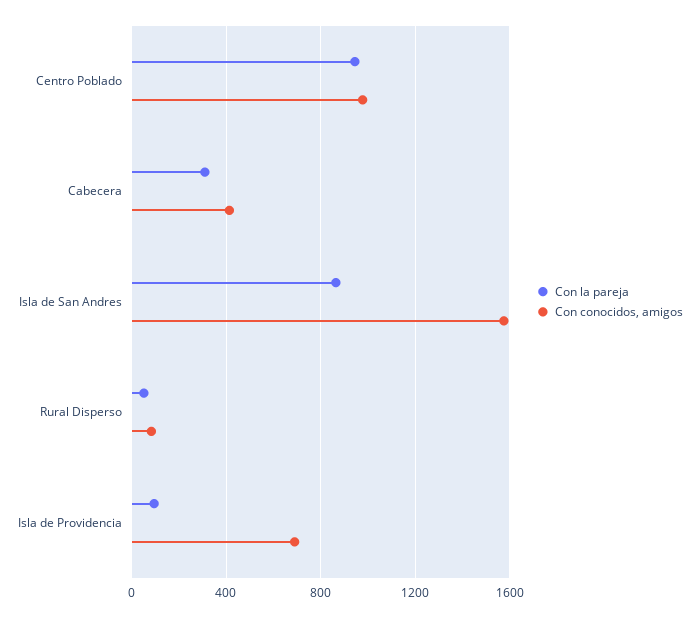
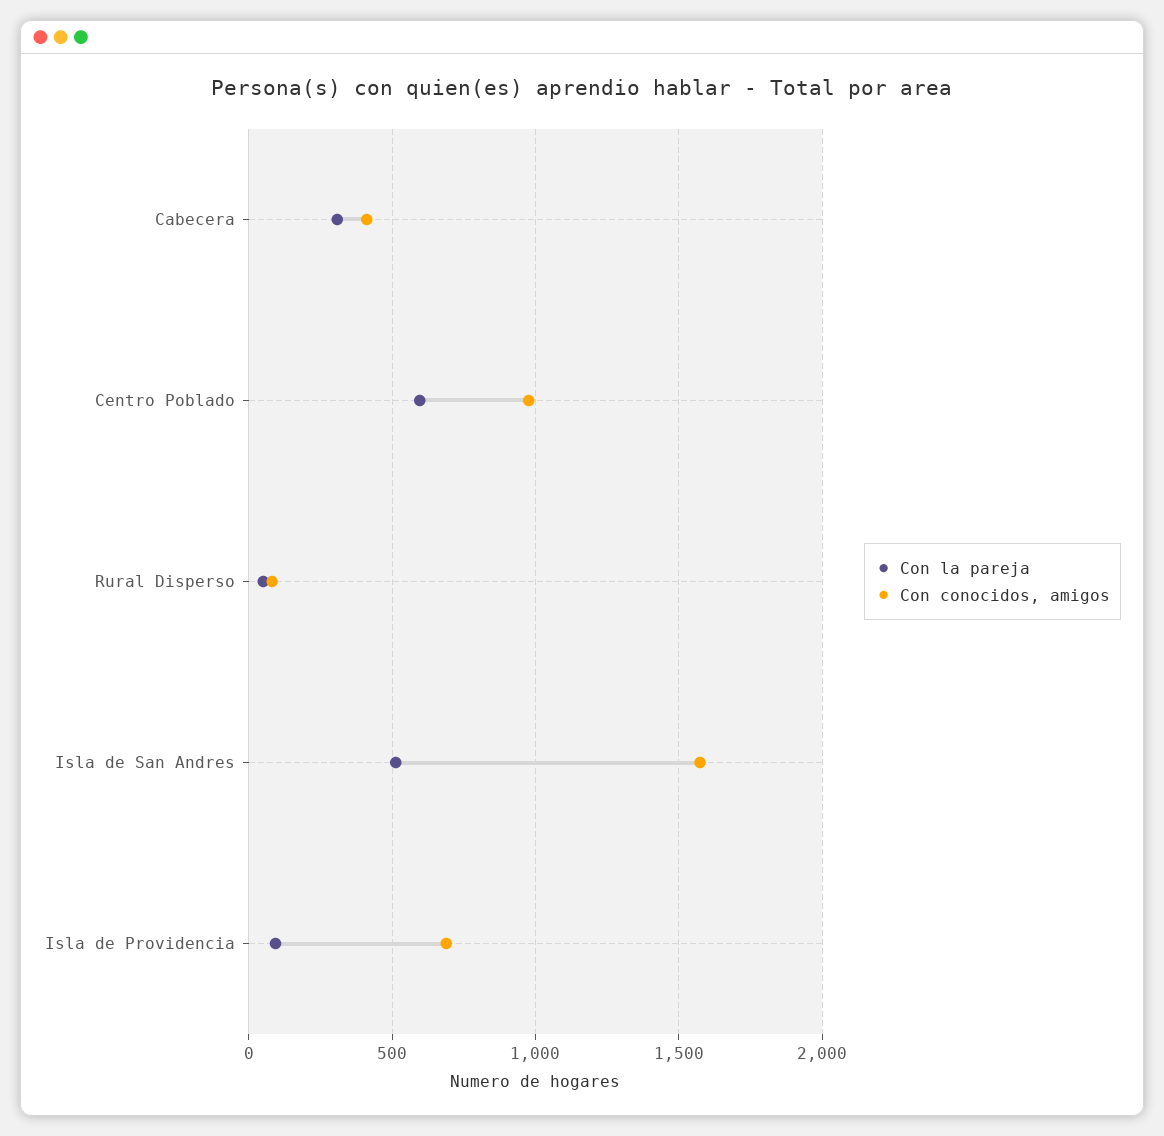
Con la pareja, Centro Poblado: 950 -> 600
Con la pareja, Isla de San Andres: 850 -> 500

